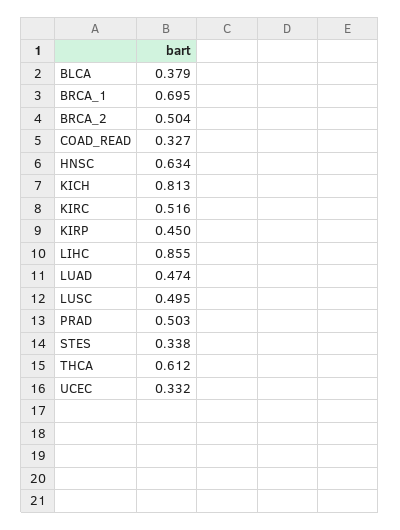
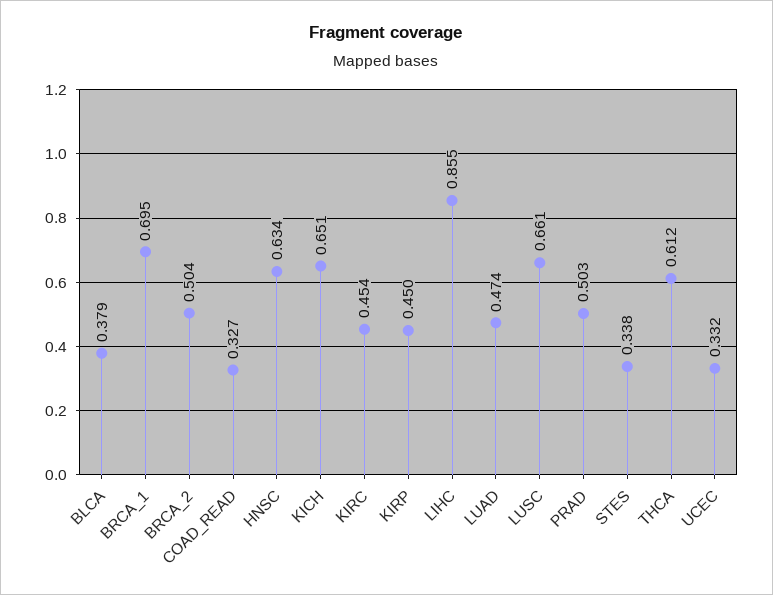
KICH: 0.813 -> 0.651
KIRC: 0.516 -> 0.454
LUSC: 0.495 -> 0.661

